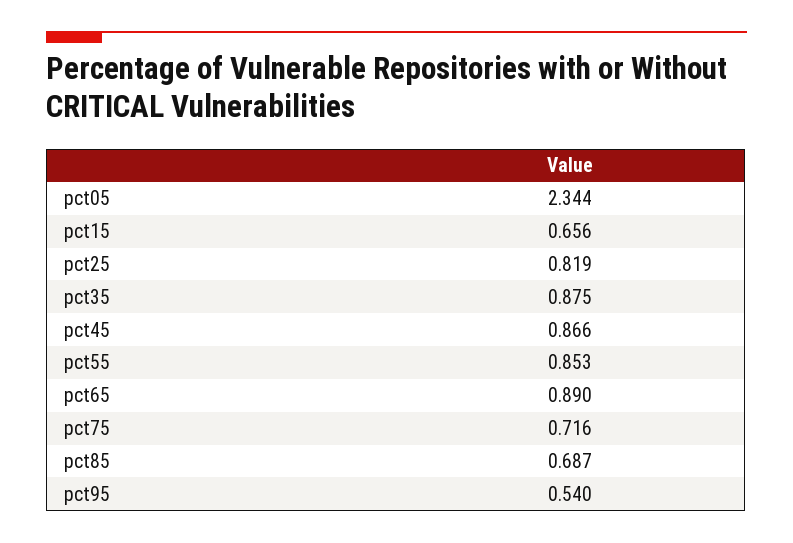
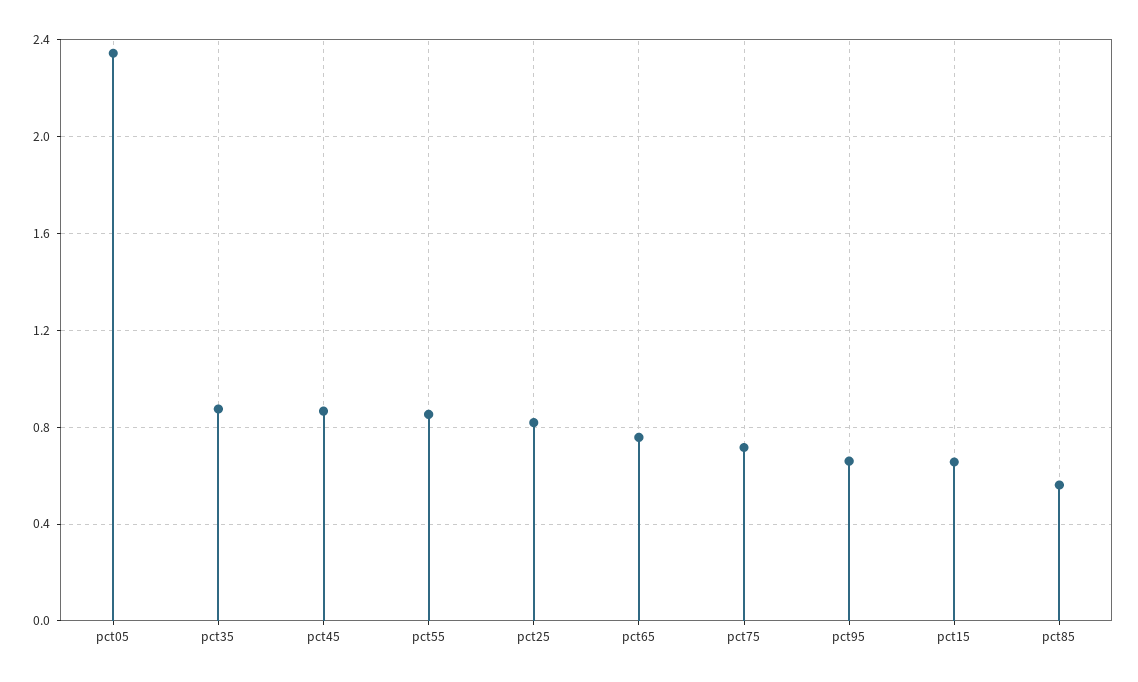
pct65: 0.89 -> 0.75
pct85: 0.687 -> 0.55
pct95: 0.54 -> 0.65

